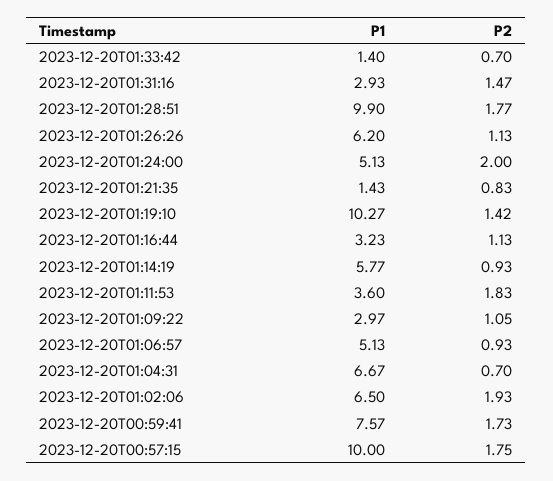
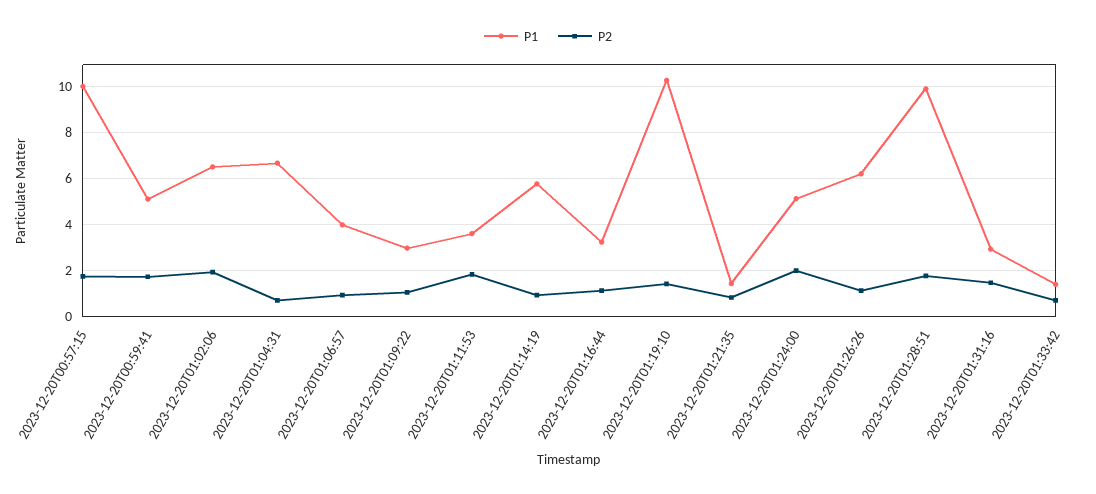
P1, 2023-12-20T01:06:57: 5.13 -> 4
P1, 2023-12-20T00:59:41: 7.57 -> 5

